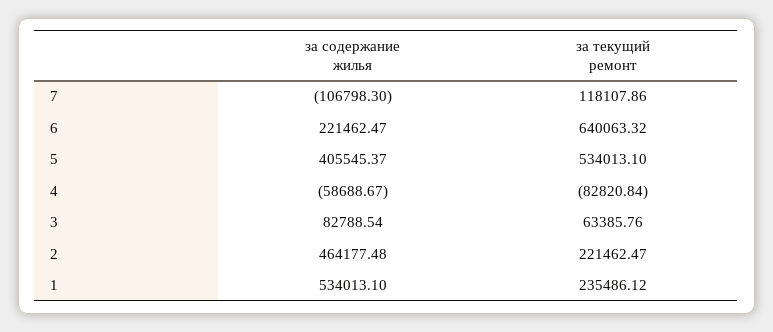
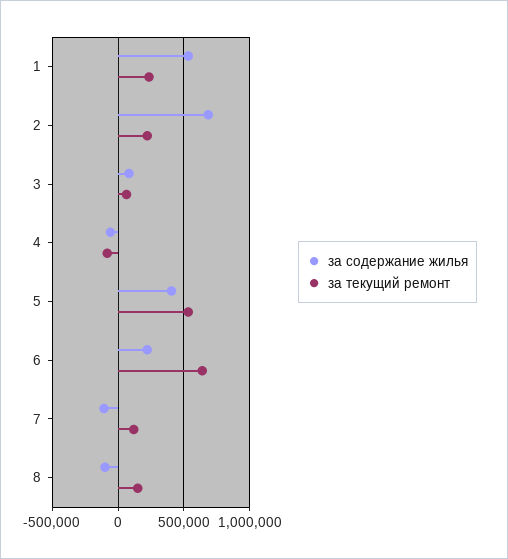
за содержание жилья, 2: 464177.48 -> 700000
за содержание жилья, 8: none -> -100000
за текущий ремонт, 8: none -> 150000

